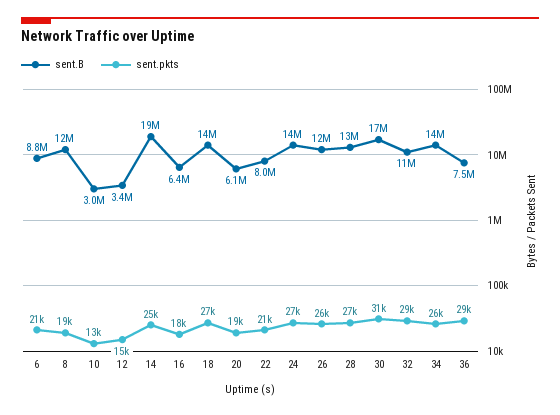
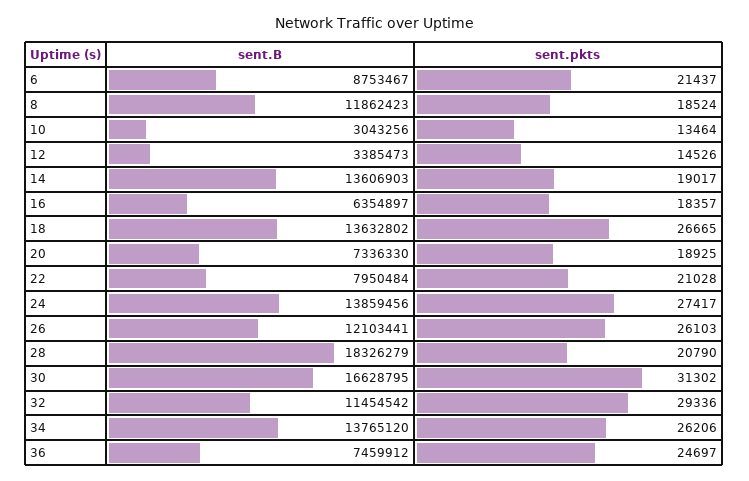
sent.B, 14: 19000000 -> 13606903
sent.pkts, 14: 25000 -> 19017
sent.B, 20: 6100000 -> 7336330
sent.B, 28: 13000000 -> 18326279
sent.pkts, 28: 27000 -> 20790
sent.pkts, 36: 29000 -> 24697

